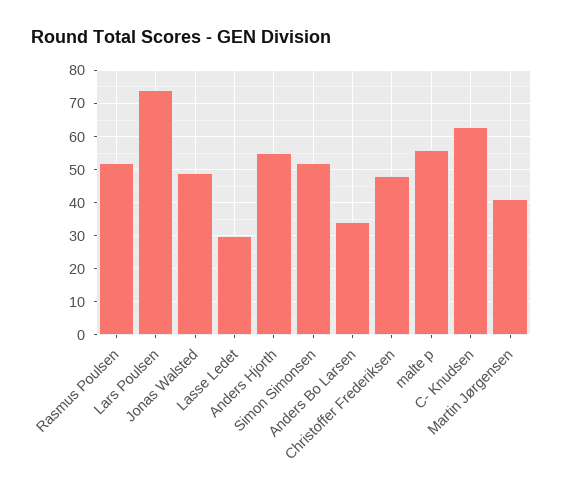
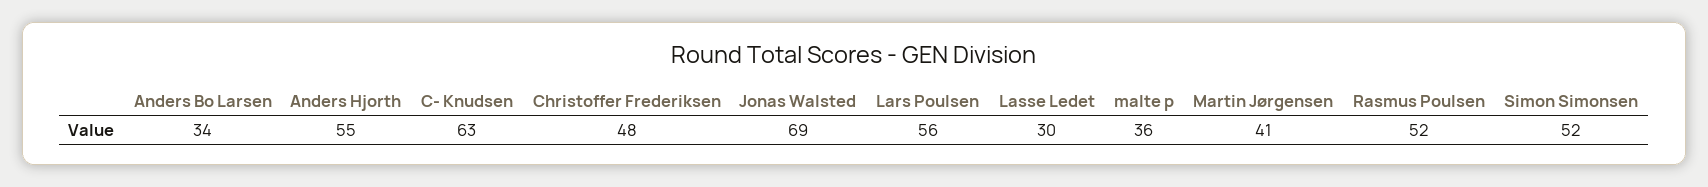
Lars Poulsen: 75 -> 56
Jonas Walsted: 50 -> 69
malte p: 55 -> 36

